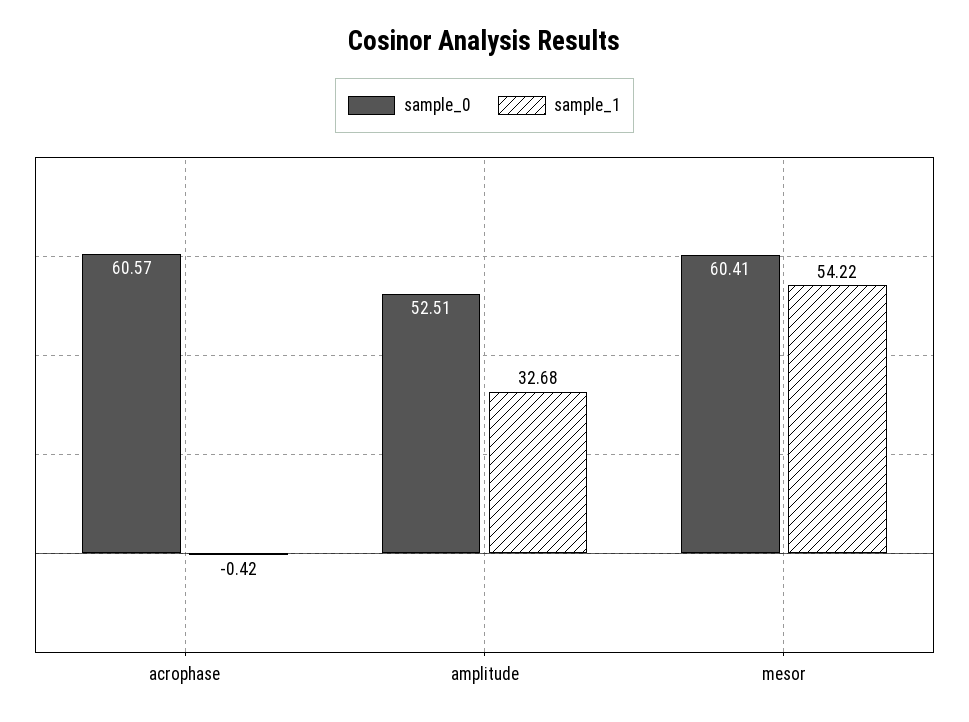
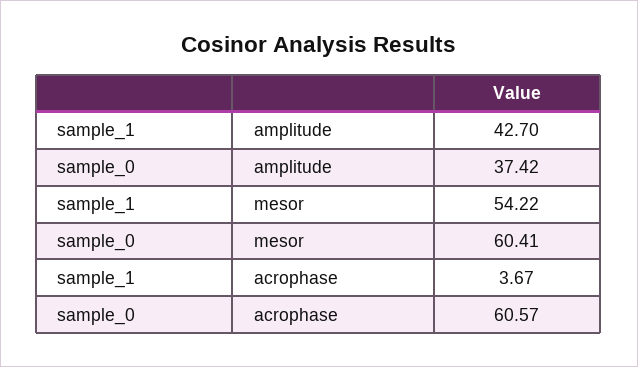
sample_1, acrophase: -0.42 -> 3.67
sample_0, amplitude: 52.51 -> 37.42
sample_1, amplitude: 32.68 -> 42.7

